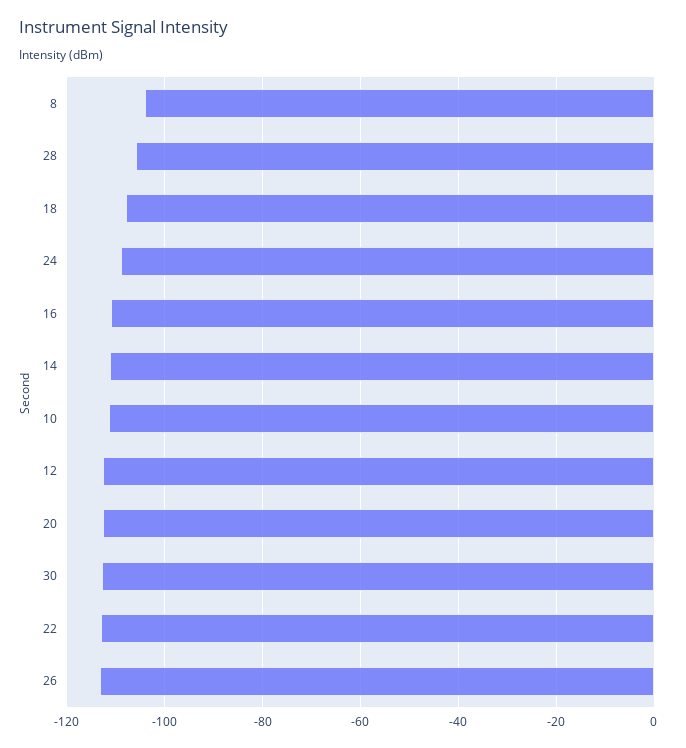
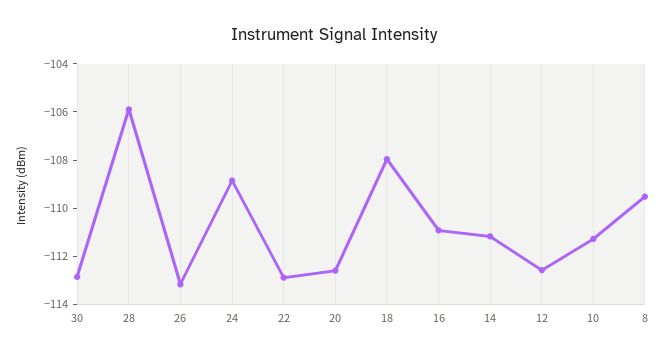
8: -104 -> -109.5

